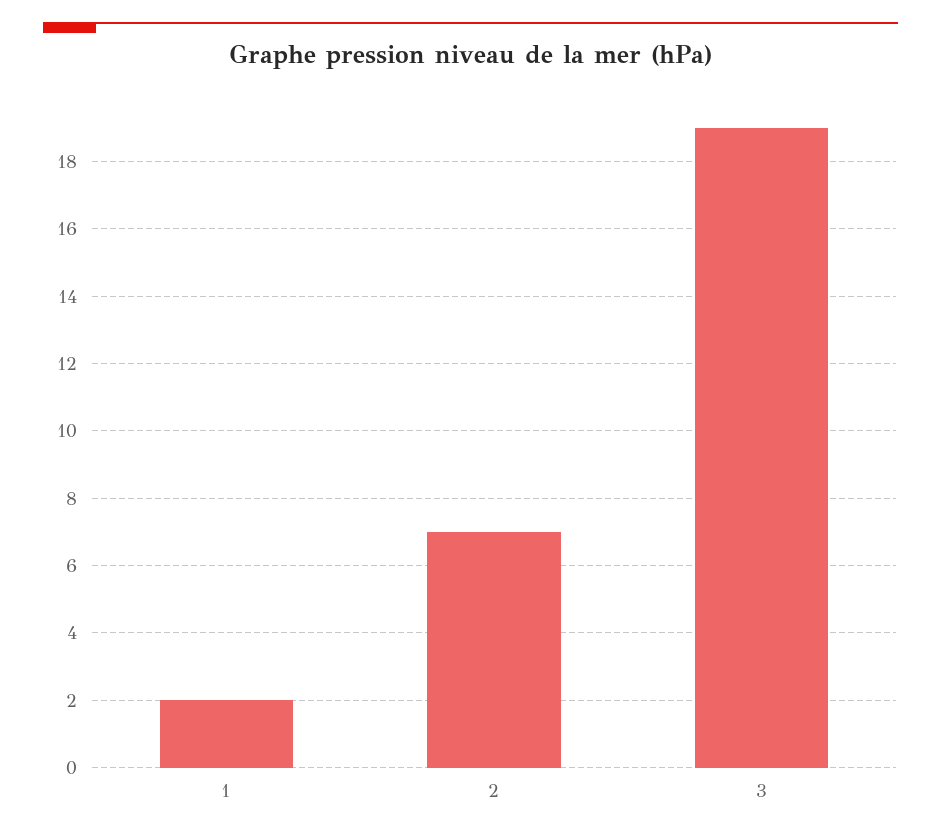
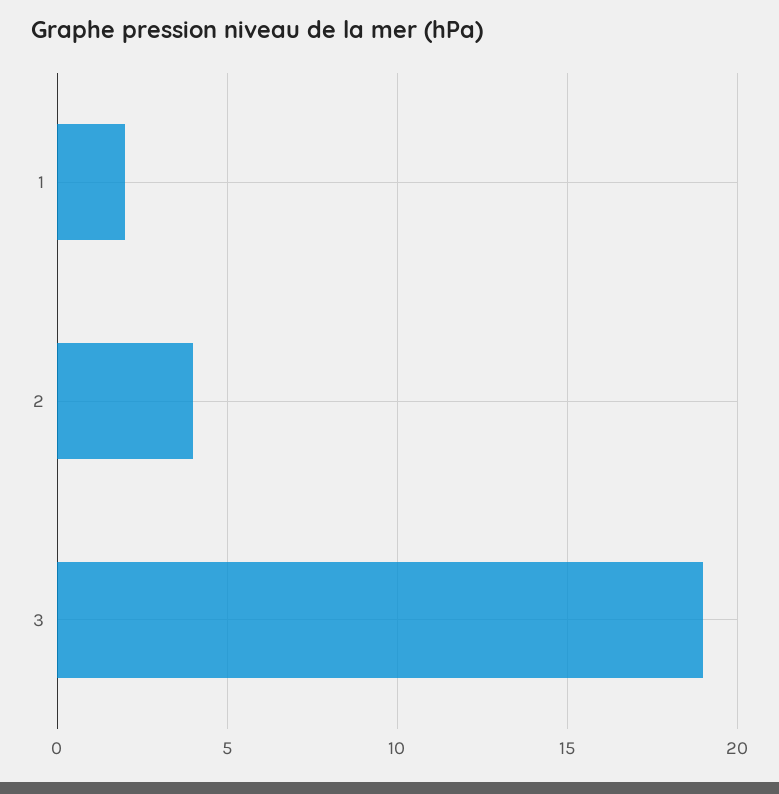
2: 7 -> 4

